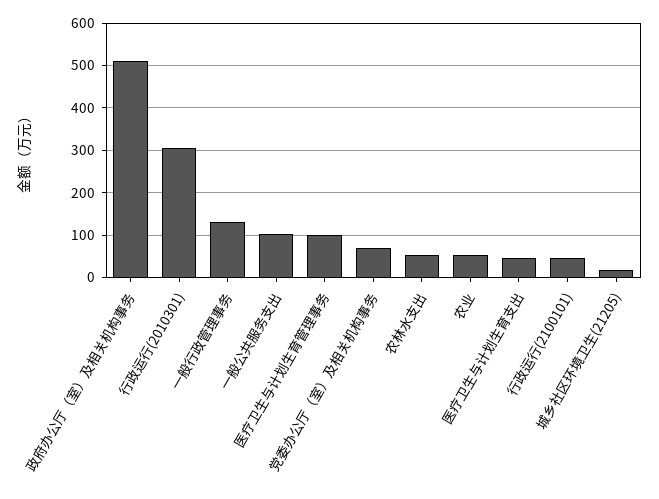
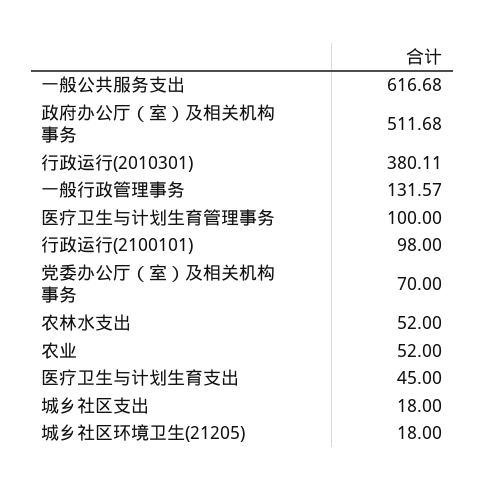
行政运行(2010301): 300 -> 380.11
一般公共服务支出: 100 -> 616.68
行政运行(2100101): 40 -> 98
城乡社区支出: none -> 18

